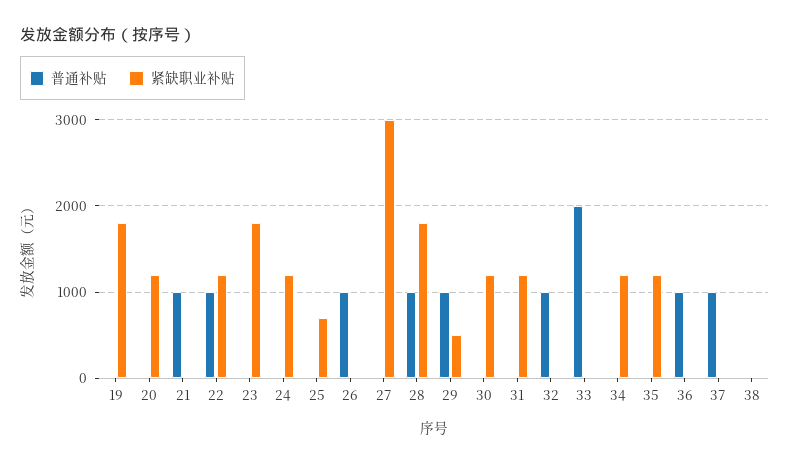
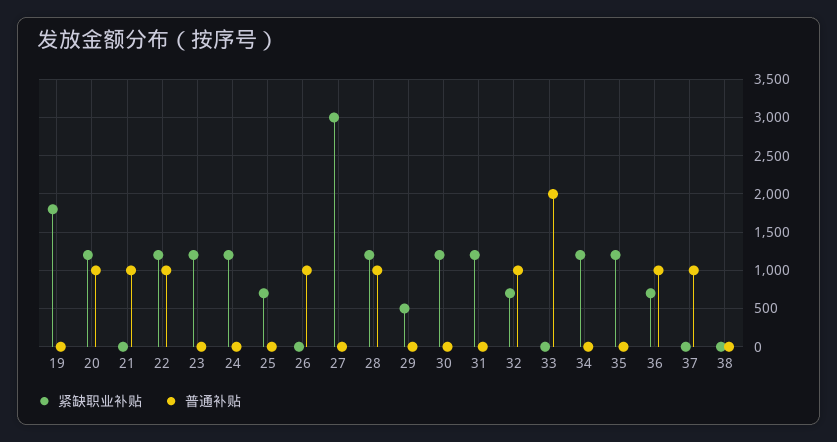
普通补贴, 20: 0 -> 1000
紧缺职业补贴, 23: 1800 -> 1200
紧缺职业补贴, 28: 1800 -> 1200
普通补贴, 29: 1000 -> 0
紧缺职业补贴, 32: 0 -> 700
紧缺职业补贴, 36: 0 -> 700

